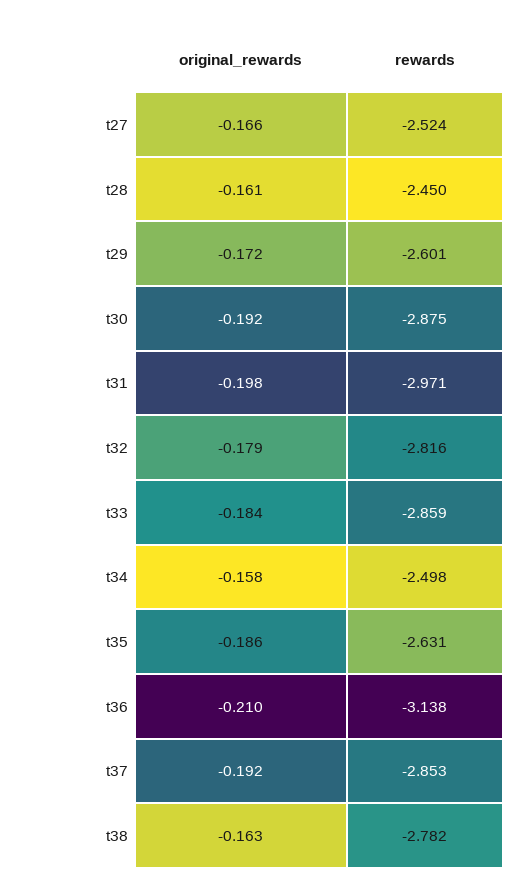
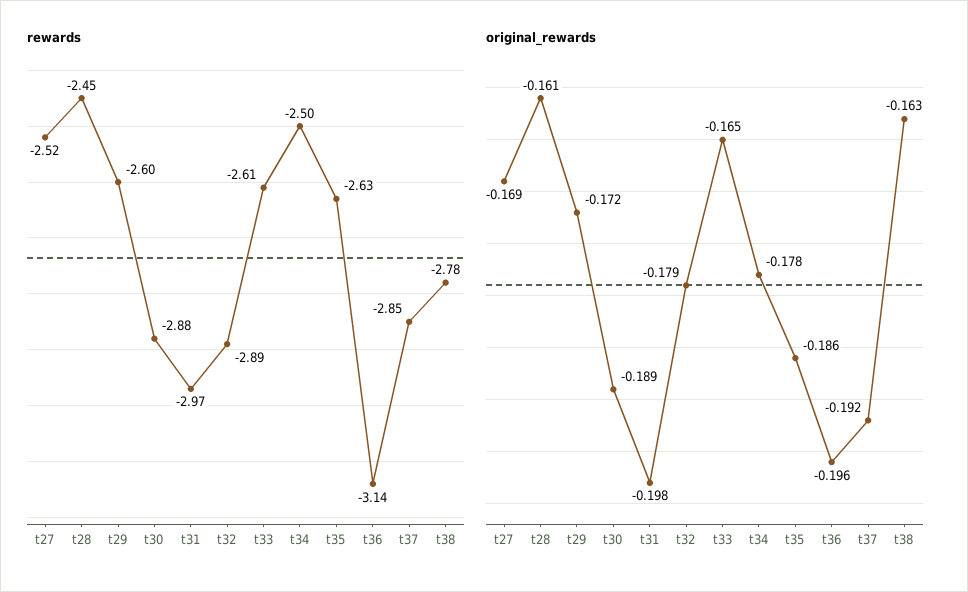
original_rewards, t27: -0.166 -> -0.169
original_rewards, t30: -0.192 -> -0.189
rewards, t32: -2.816 -> -2.89
original_rewards, t33: -0.184 -> -0.165
rewards, t33: -2.859 -> -2.61
original_rewards, t34: -0.158 -> -0.178
original_rewards, t36: -0.21 -> -0.196

